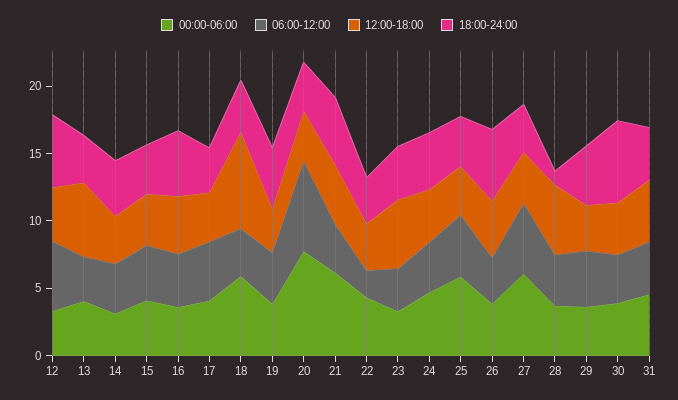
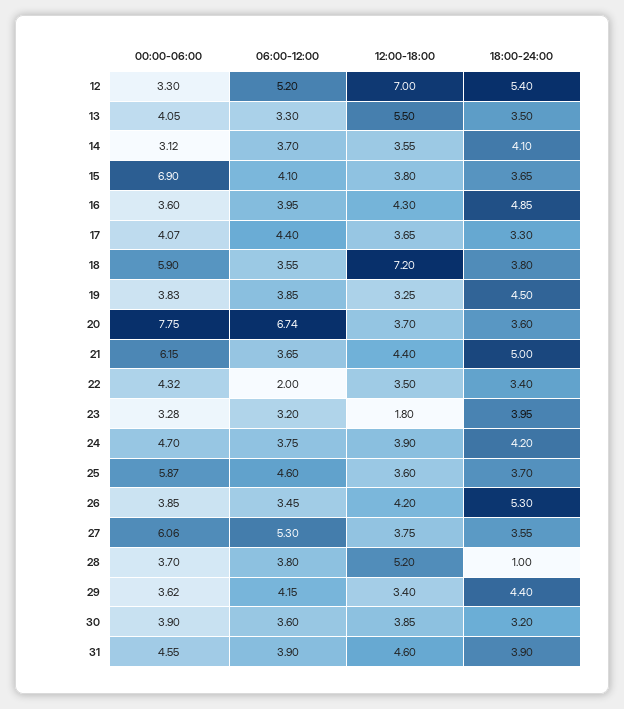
12:00-18:00, 12: 4 -> 7
00:00-06:00, 15: 4 -> 6.9
12:00-18:00, 23: 5 -> 1.8
18:00-24:00, 30: 6 -> 3.2

